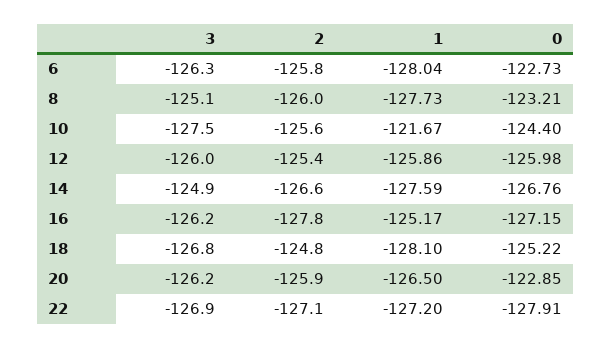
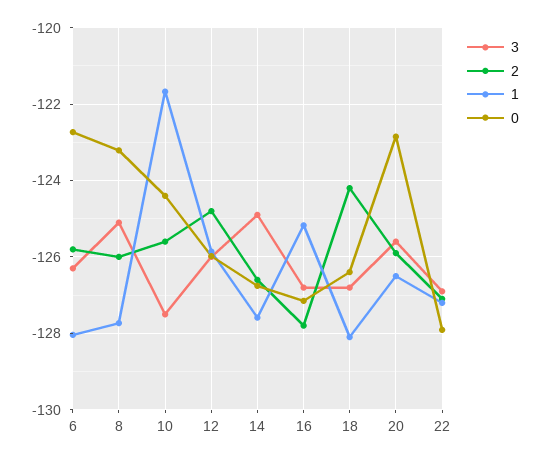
2, 12: -125.4 -> -124.8
3, 16: -126.2 -> -126.8
2, 18: -124.8 -> -124.2
0, 18: -125.22 -> -126.4
3, 20: -126.2 -> -125.6

